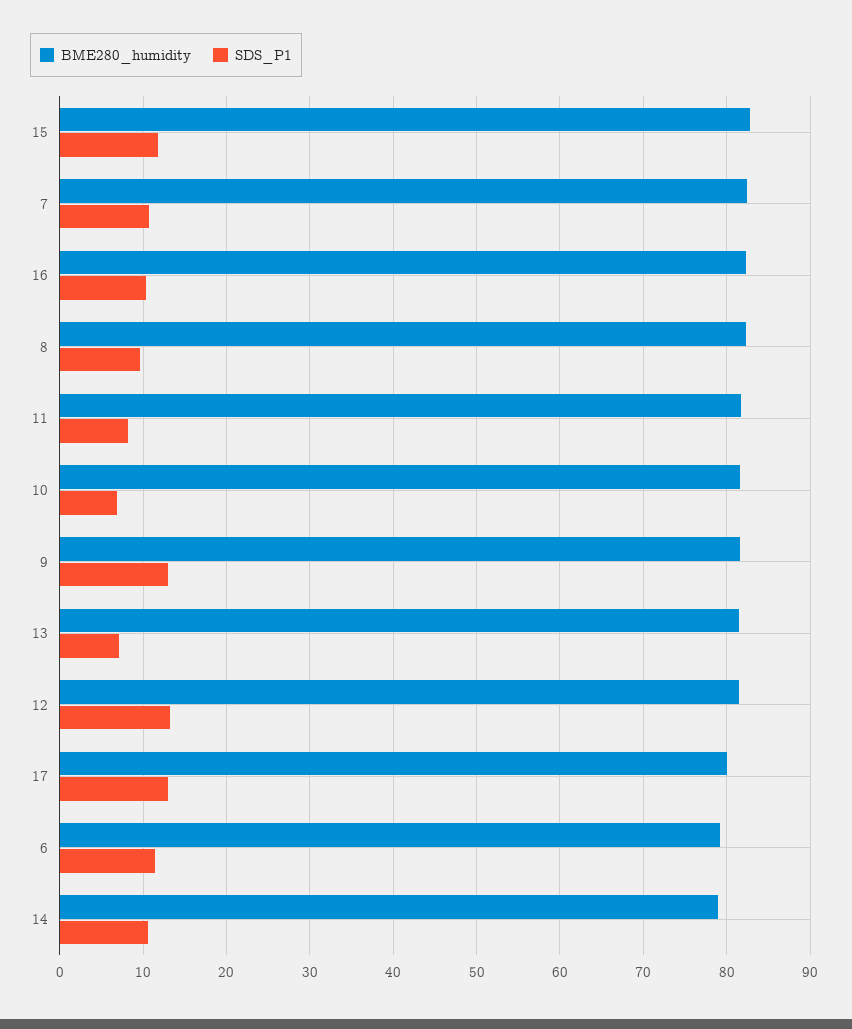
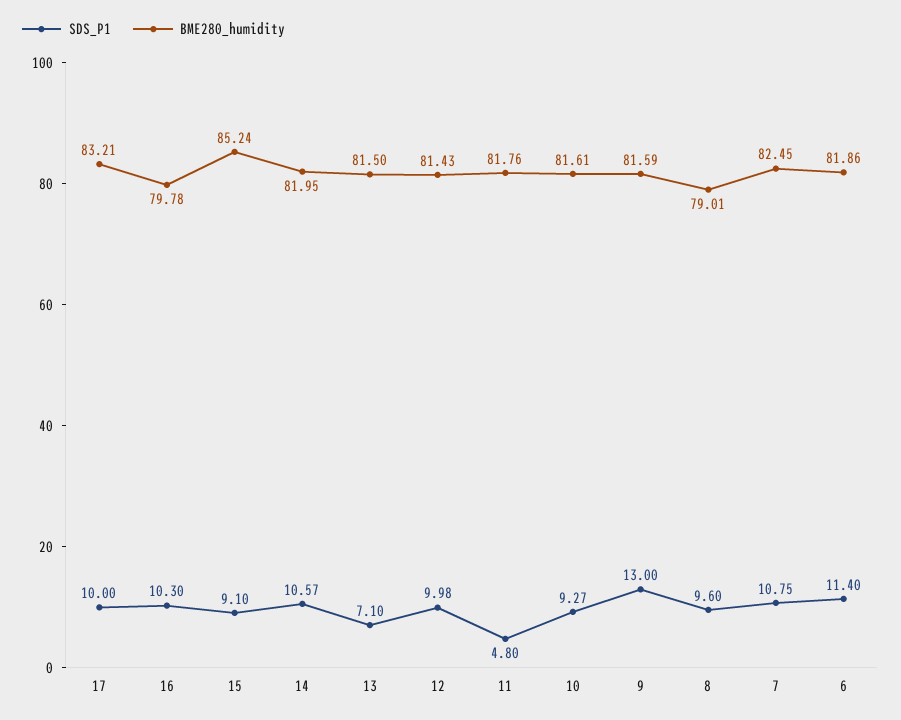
BME280_humidity, 15: 83 -> 85.24
SDS_P1, 15: 12 -> 9.1
BME280_humidity, 16: 82 -> 79.78
BME280_humidity, 8: 82 -> 79.01
SDS_P1, 11: 8 -> 4.8
SDS_P1, 10: 7 -> 9.27
SDS_P1, 12: 13 -> 9.98
BME280_humidity, 17: 80 -> 83.21
SDS_P1, 17: 13 -> 10
BME280_humidity, 6: 79 -> 81.86
BME280_humidity, 14: 79 -> 81.95

